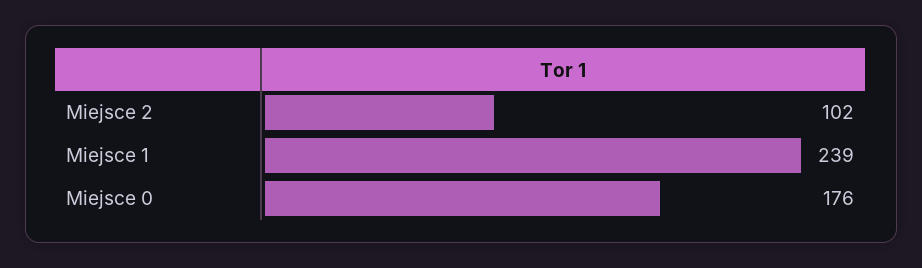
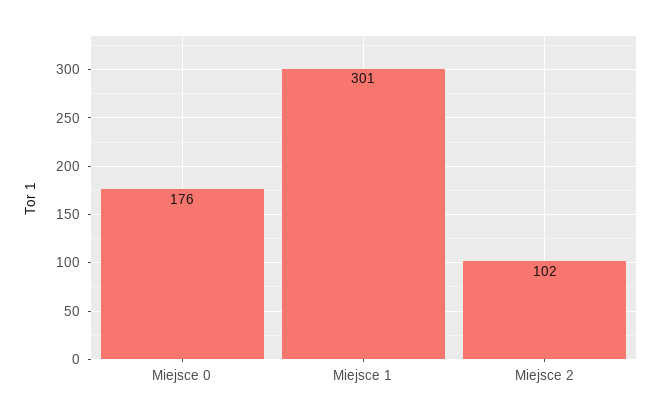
Miejsce 1: 239 -> 301

